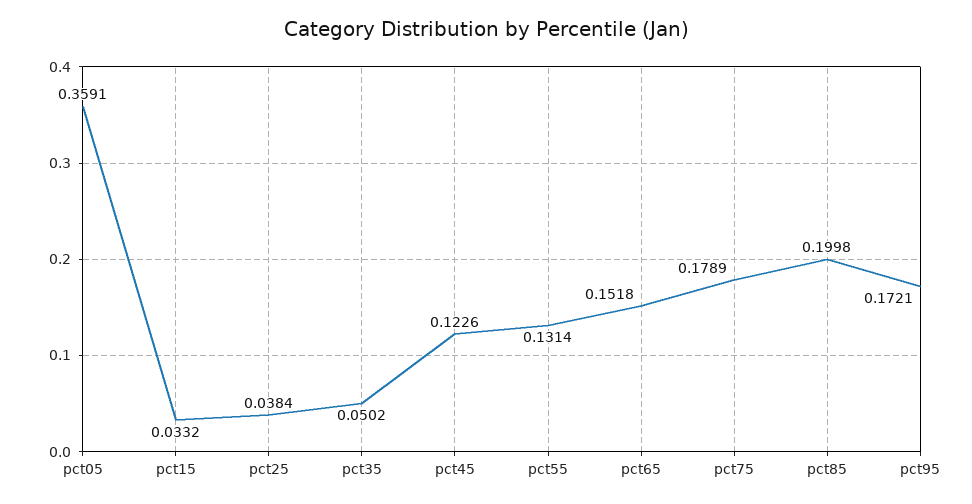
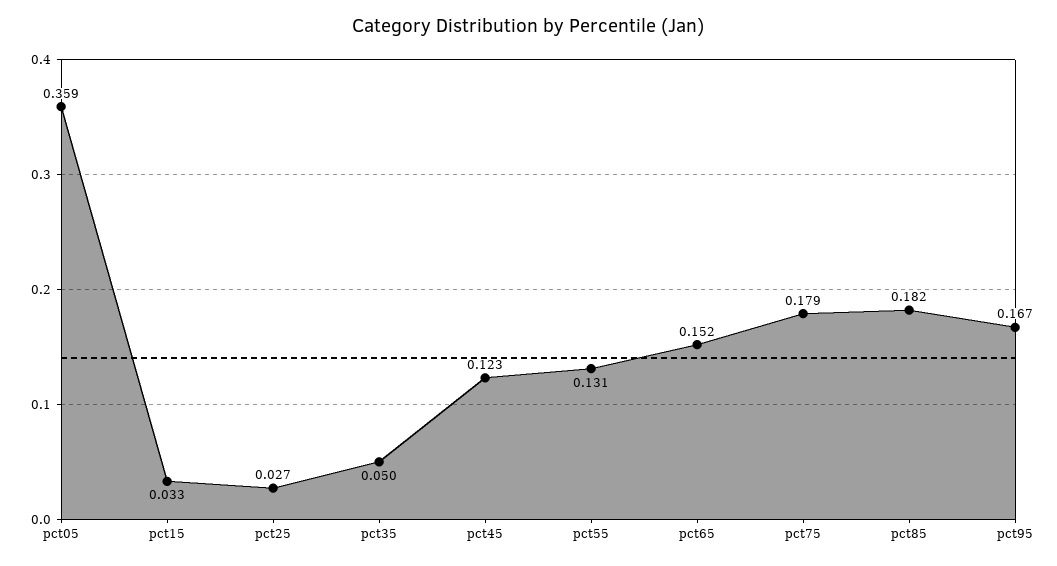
pct25: 0.0384 -> 0.027
pct85: 0.1998 -> 0.182
pct95: 0.1721 -> 0.167

